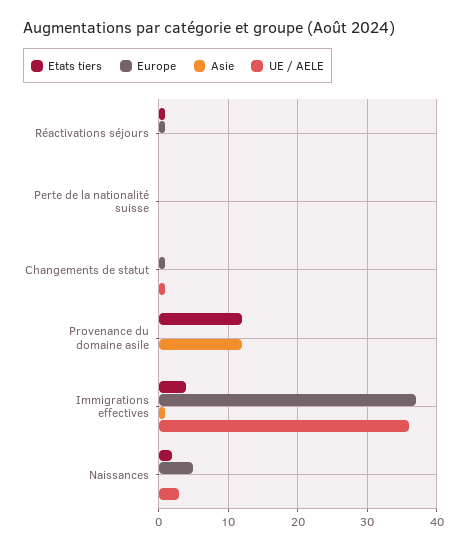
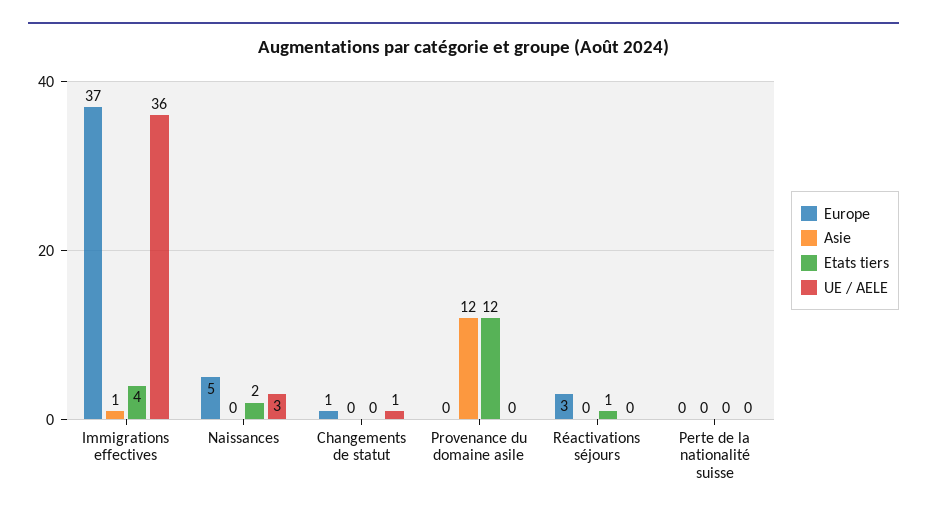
Europe, Réactivations séjours: 1 -> 3

